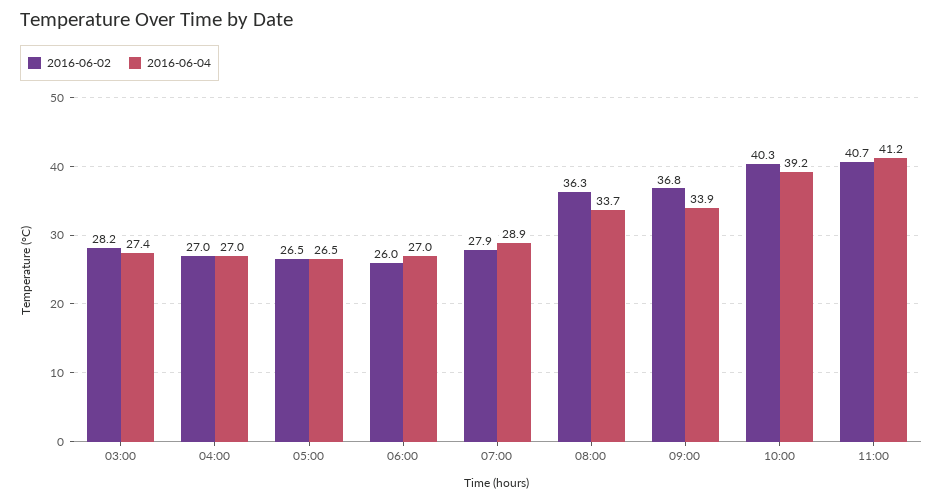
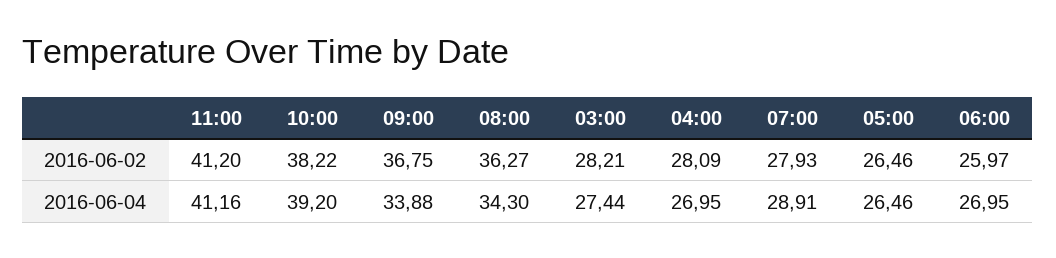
2016-06-02, 04:00: 27 -> 28.09
2016-06-04, 08:00: 33.7 -> 34.3
2016-06-02, 10:00: 40.3 -> 38.22
2016-06-02, 11:00: 40.7 -> 41.2

